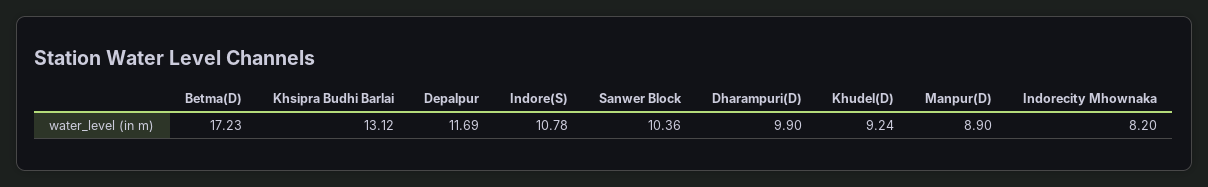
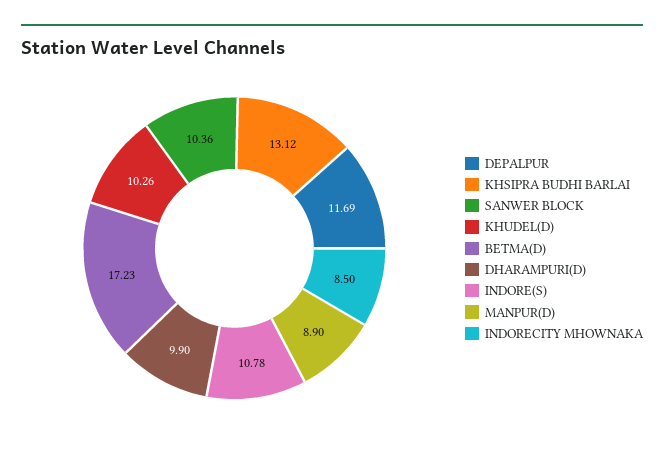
Khudel(D): 9.24 -> 10.26
Indorecity Mhownaka: 8.2 -> 8.5

